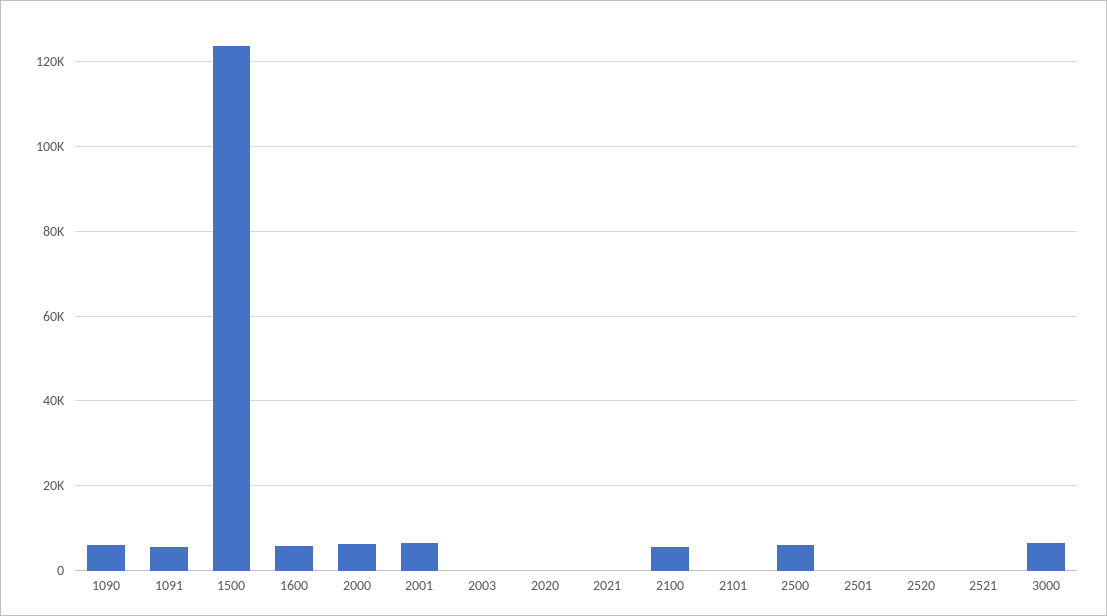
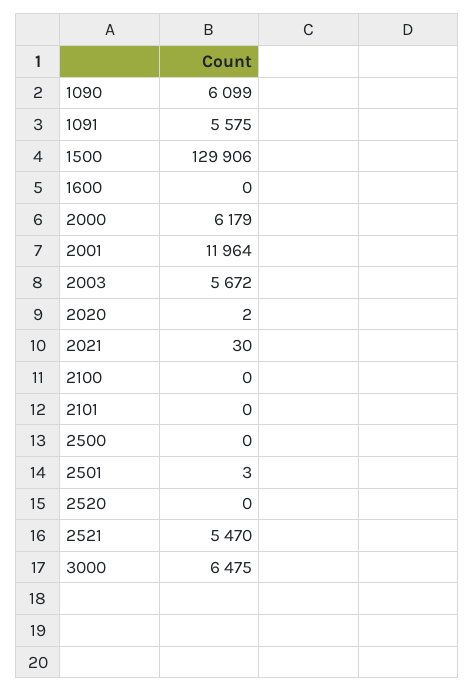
1500: 124000 -> 129906
1600: 6000 -> 0
2001: 6000 -> 11964
2003: 0 -> 5672
2100: 6000 -> 0
2500: 6000 -> 0
2521: 0 -> 5470

